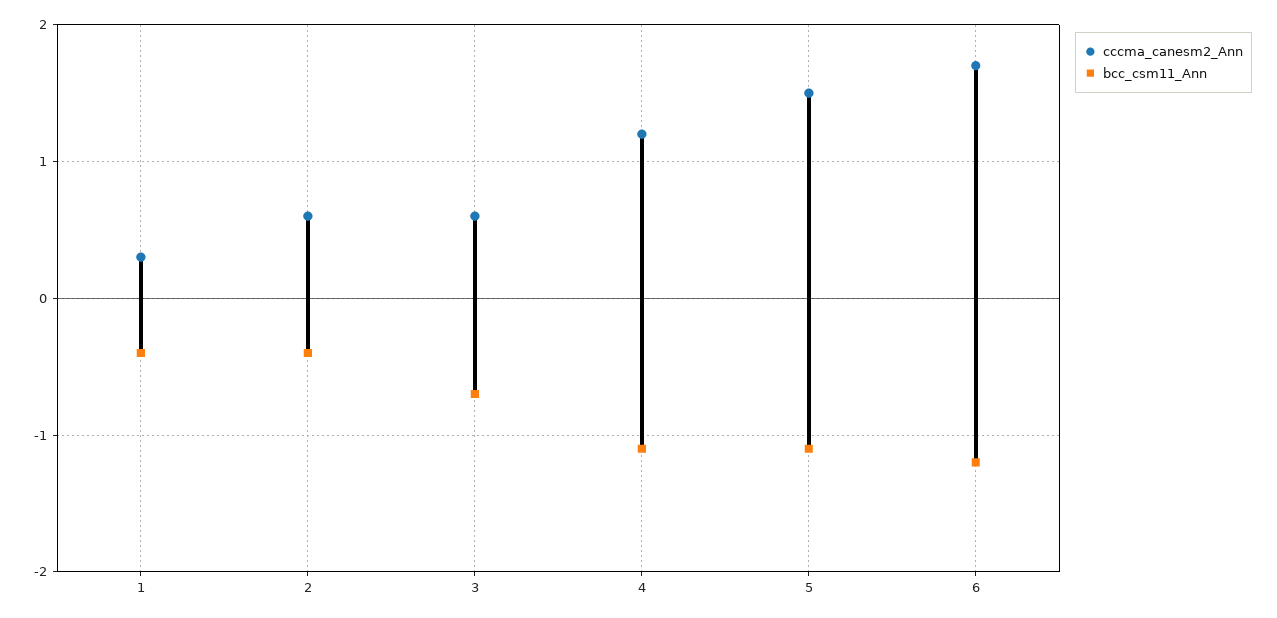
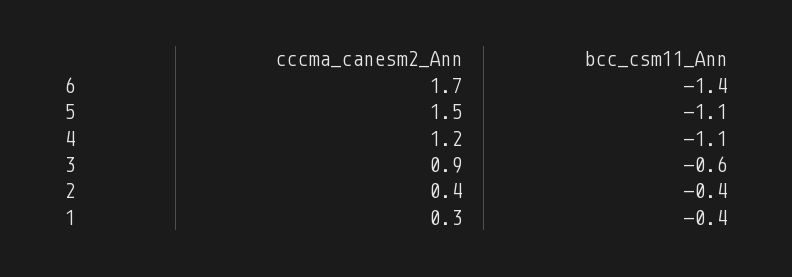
cccma_canesm2_Ann, 2: 0.6 -> 0.4
cccma_canesm2_Ann, 3: 0.6 -> 0.9
bcc_csm11_Ann, 3: -0.7 -> -0.6
bcc_csm11_Ann, 6: -1.2 -> -1.4

